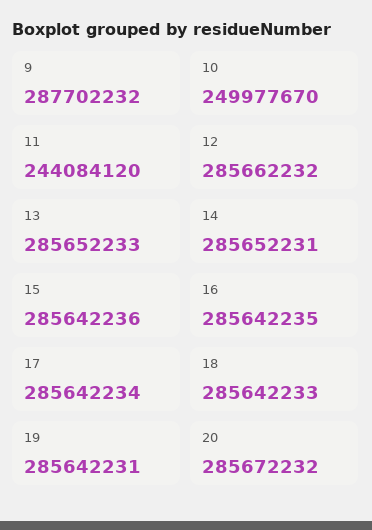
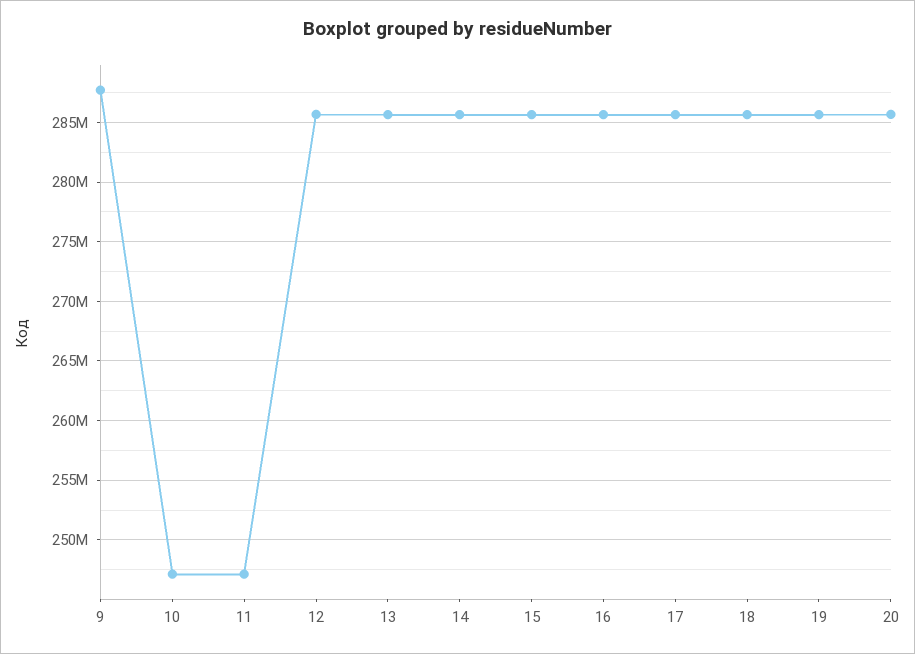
10: 249977670 -> 247000000
11: 244084120 -> 247000000

